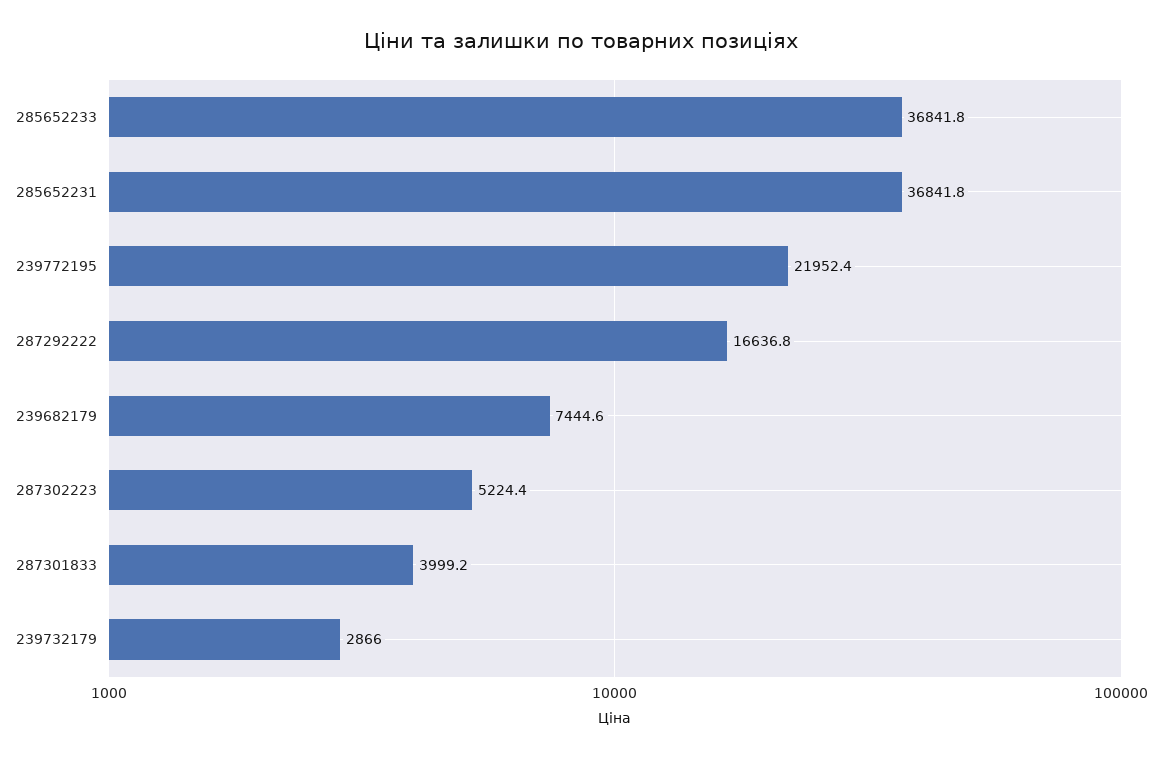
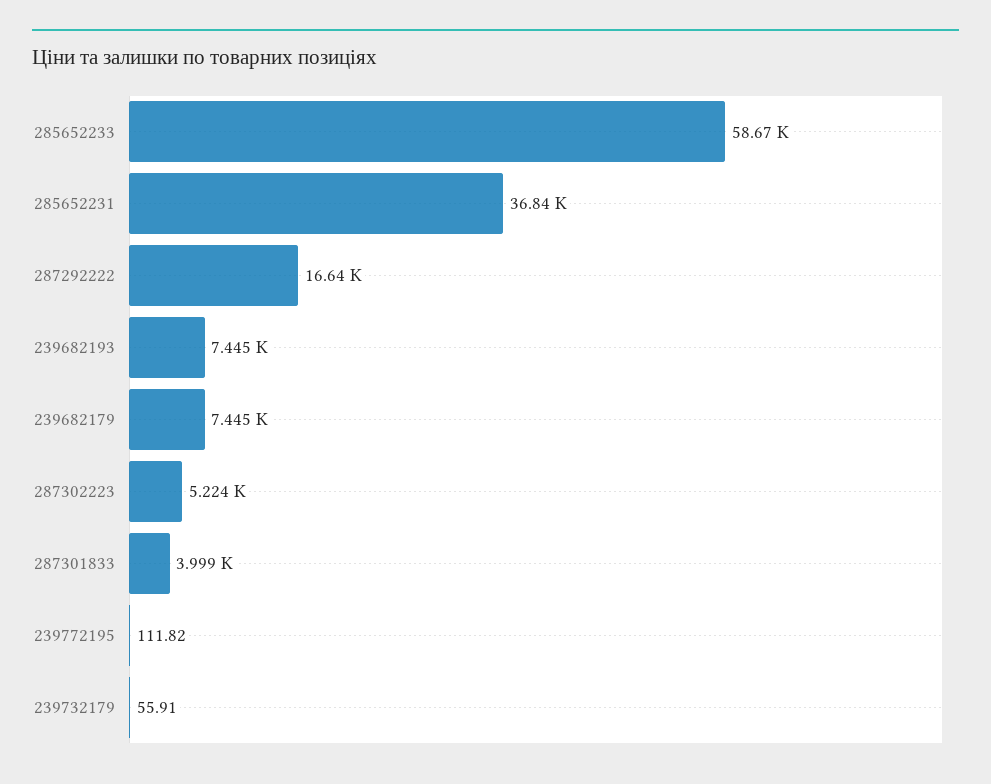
285652233: 36841.8 -> 58670
239772195: 21952.4 -> 111.82
239732179: 2866 -> 55.91
239682193: none -> 7445

